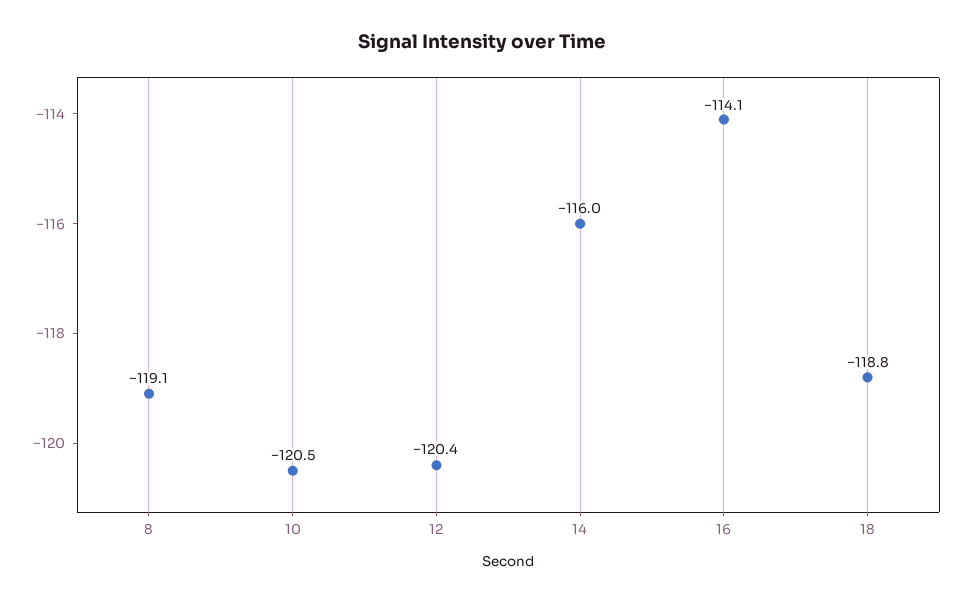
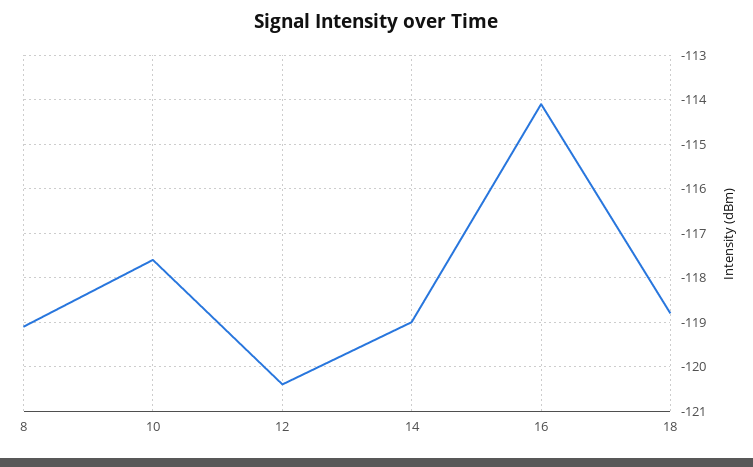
10: -120.5 -> -117.5
14: -116 -> -119

